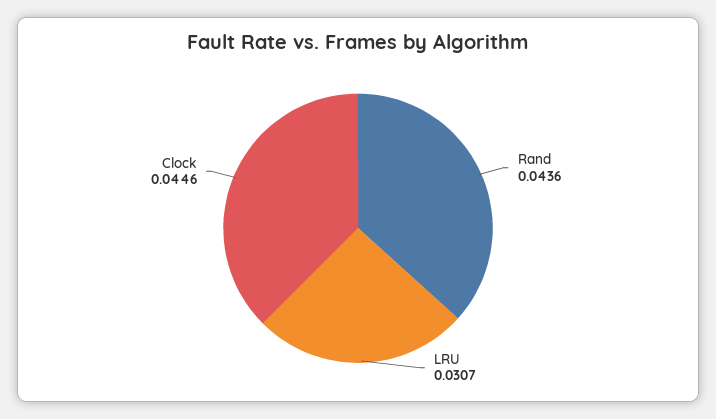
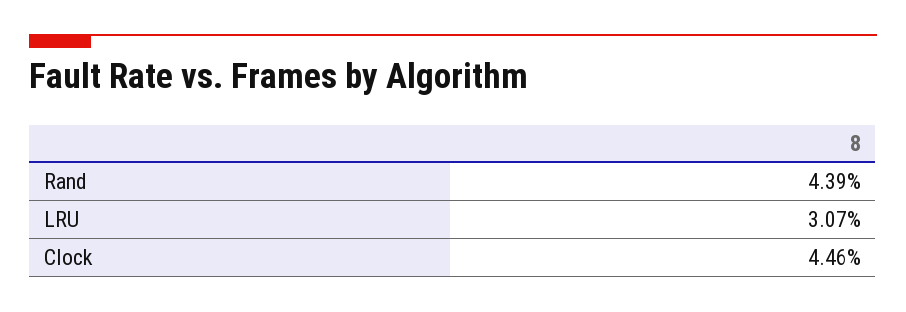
Rand: 0.0436 -> 0.0439

